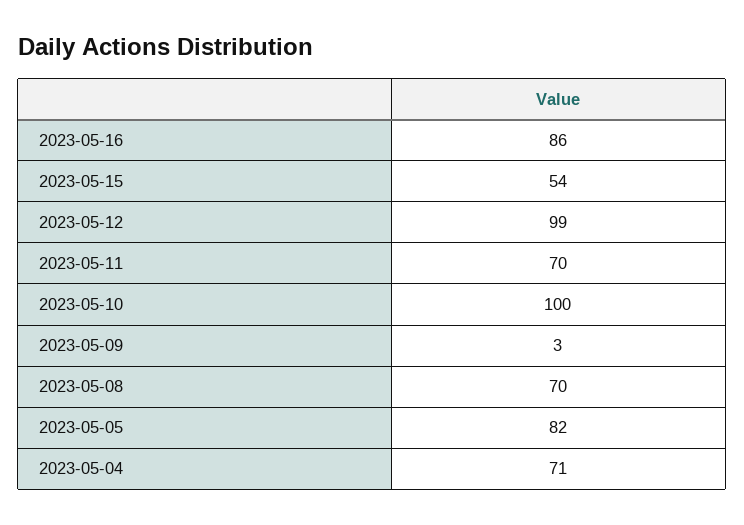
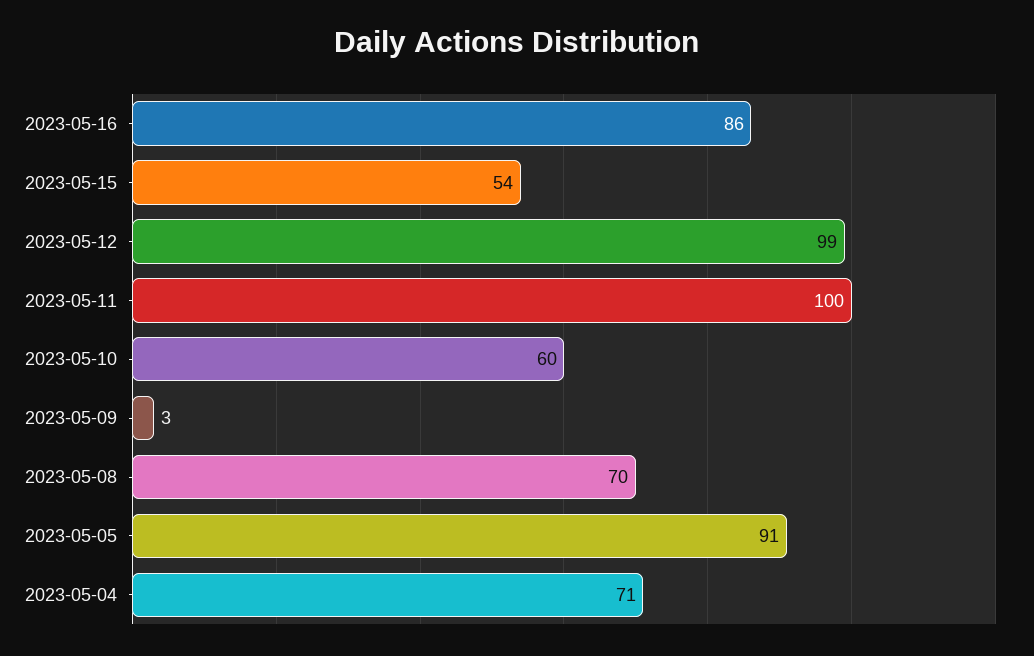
2023-05-11: 70 -> 100
2023-05-10: 100 -> 60
2023-05-05: 82 -> 91

